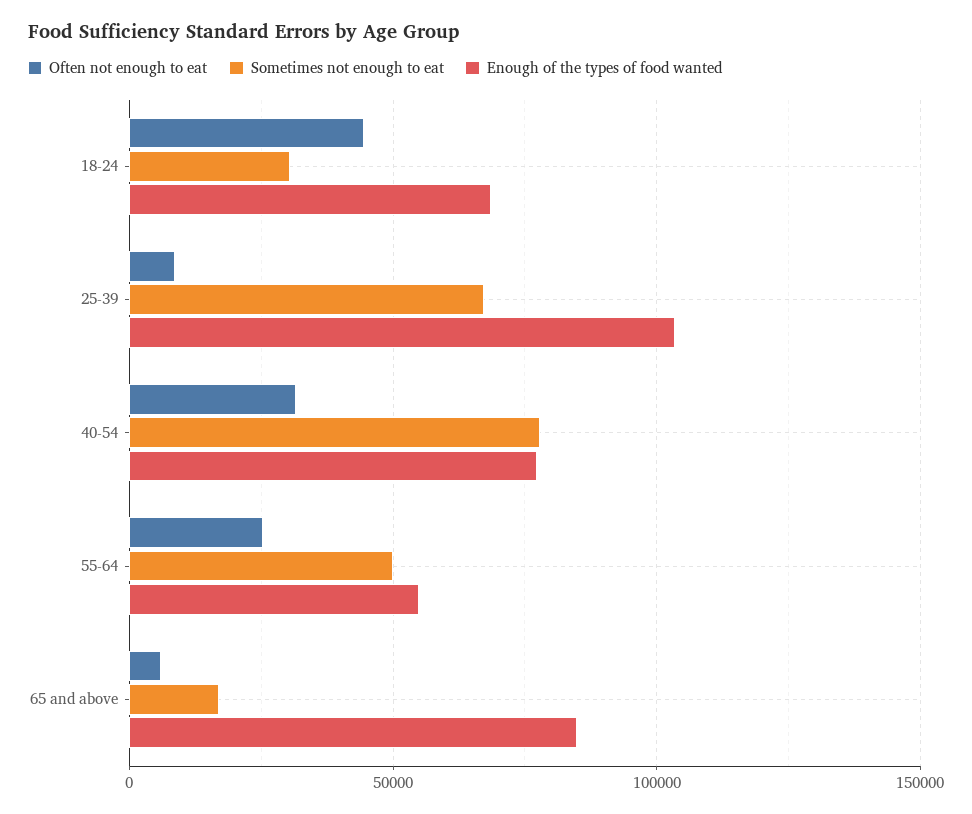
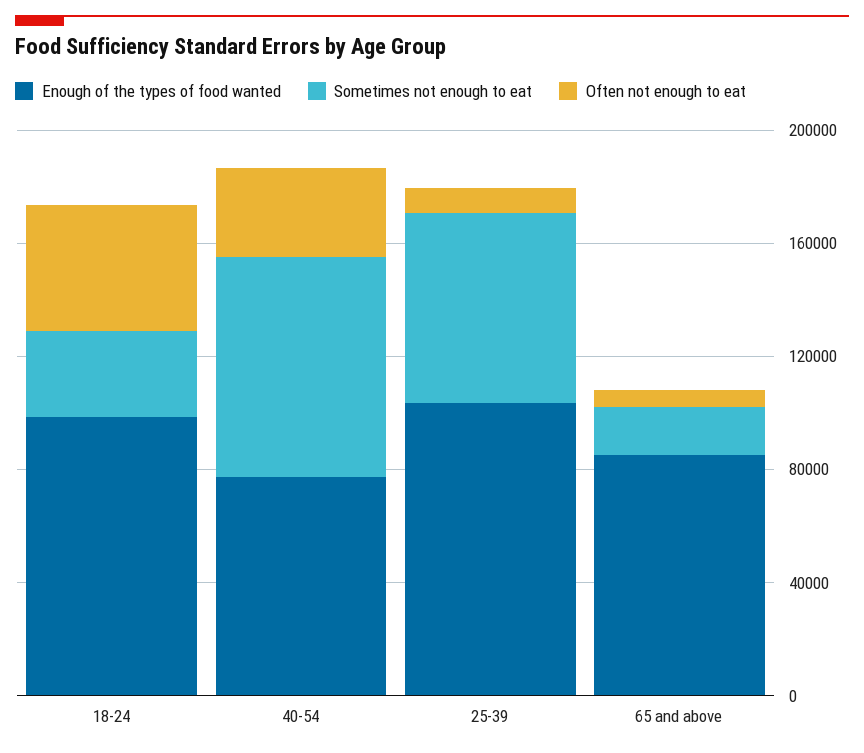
Enough of the types of food wanted, 18-24: 70000 -> 100000
Often not enough to eat, 55-64: 25000 -> none
Sometimes not enough to eat, 55-64: 50000 -> none
Enough of the types of food wanted, 55-64: 55000 -> none

